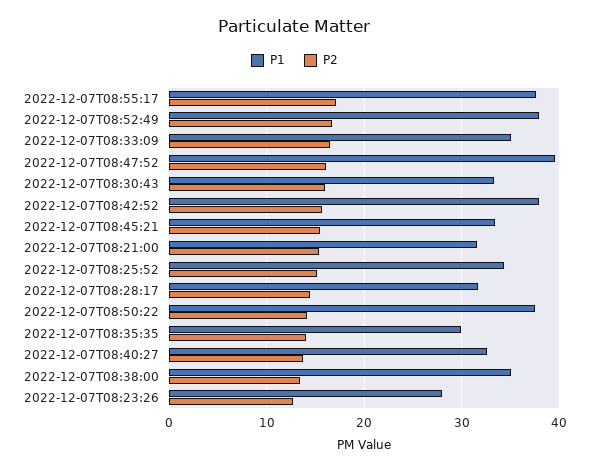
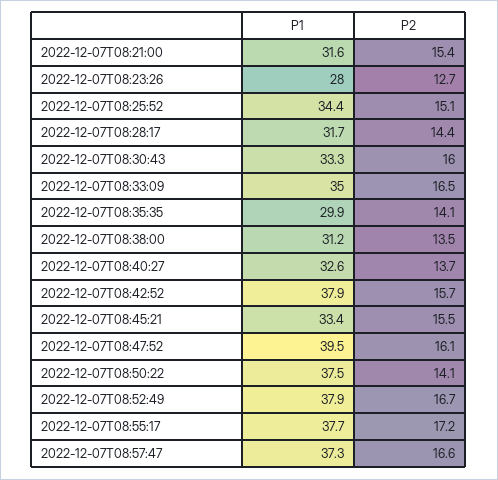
P1, 2022-12-07T08:38:00: 35 -> 31.2
P1, 2022-12-07T08:57:47: none -> 37.3
P2, 2022-12-07T08:57:47: none -> 16.6

